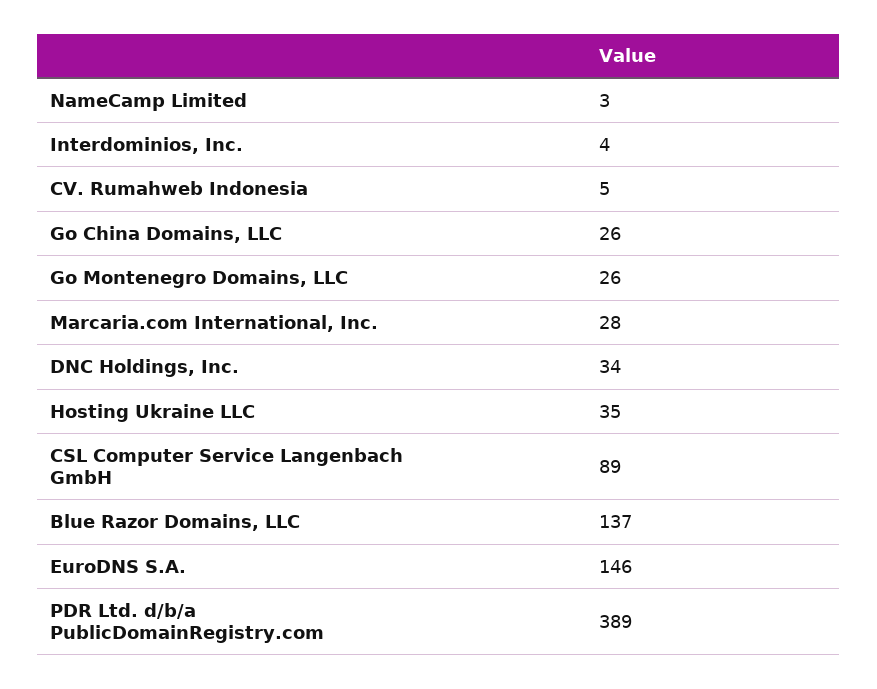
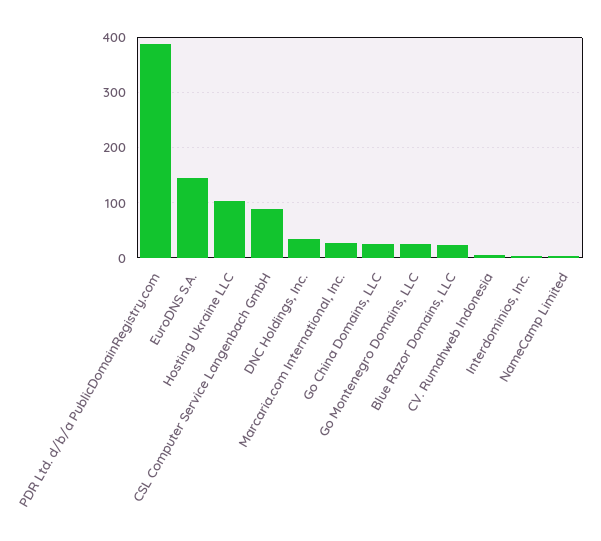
Hosting Ukraine LLC: 35 -> 100
Blue Razor Domains, LLC: 137 -> 20

